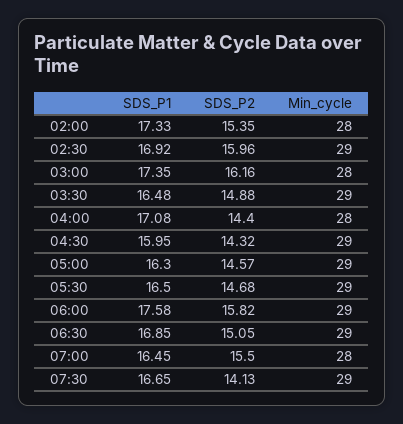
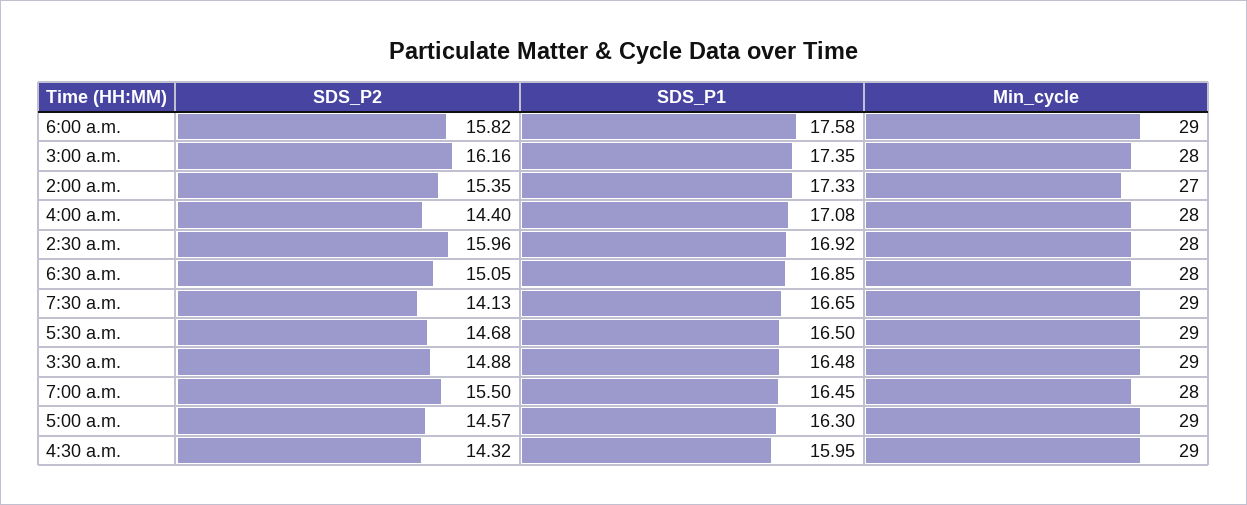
Min_cycle, 02:00: 28 -> 27
Min_cycle, 02:30: 29 -> 28
Min_cycle, 06:30: 29 -> 28

